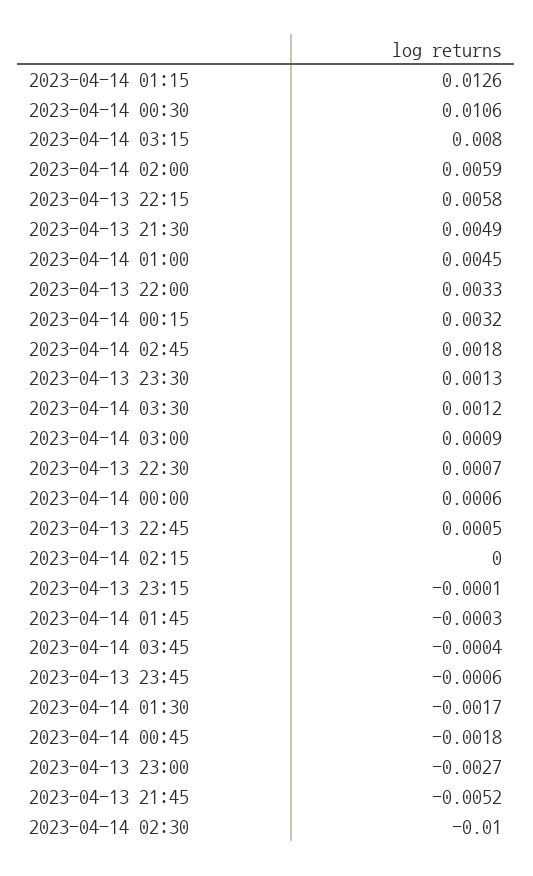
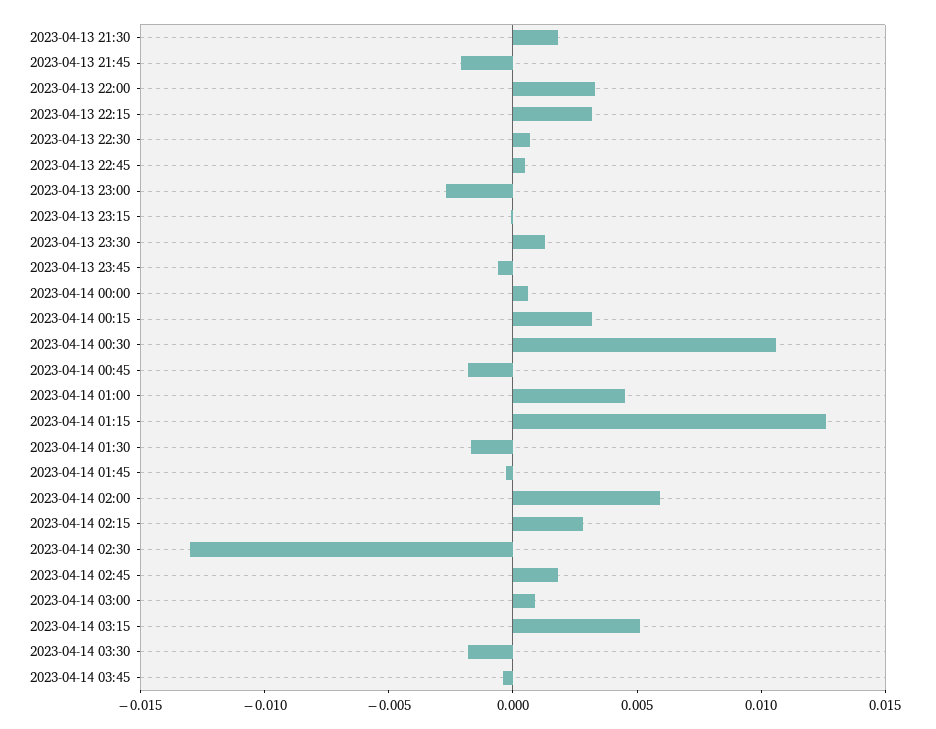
2023-04-14 03:15: 0.008 -> 0.005
2023-04-13 22:15: 0.0058 -> 0.003
2023-04-13 21:30: 0.0049 -> 0.002
2023-04-14 03:30: 0.0012 -> -0.002
2023-04-14 02:15: 0 -> 0.003
2023-04-13 21:45: -0.0052 -> -0.002
2023-04-14 02:30: -0.01 -> -0.013

